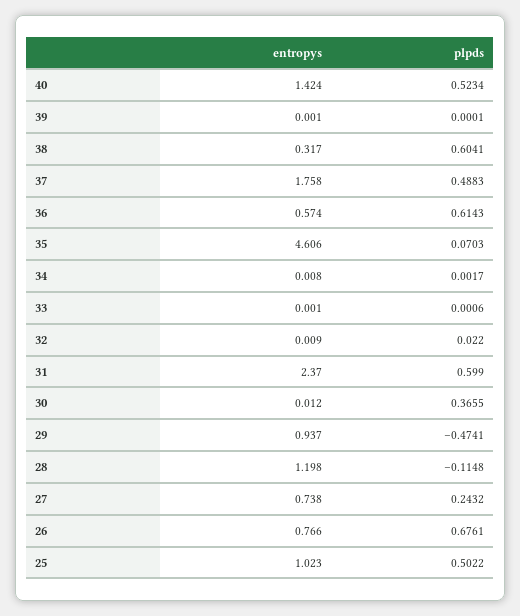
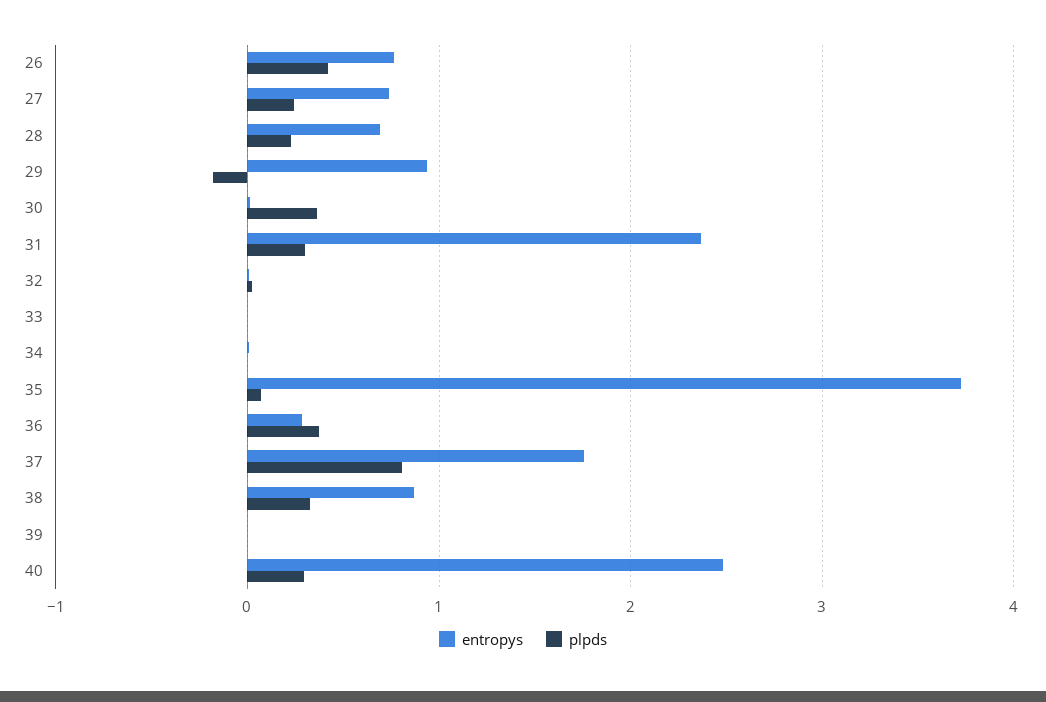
entropys, 40: 1.424 -> 2.5
plpds, 40: 0.5234 -> 0.3
entropys, 38: 0.317 -> 0.9
plpds, 38: 0.6041 -> 0.3
plpds, 37: 0.4883 -> 0.8
entropys, 36: 0.574 -> 0.3
plpds, 36: 0.6143 -> 0.4
entropys, 35: 4.606 -> 3.7
plpds, 31: 0.599 -> 0.3
plpds, 29: -0.4741 -> -0.2
entropys, 28: 1.198 -> 0.7
plpds, 28: -0.1148 -> 0.2
plpds, 26: 0.6761 -> 0.4
entropys, 25: 1.023 -> none
plpds, 25: 0.5022 -> none

